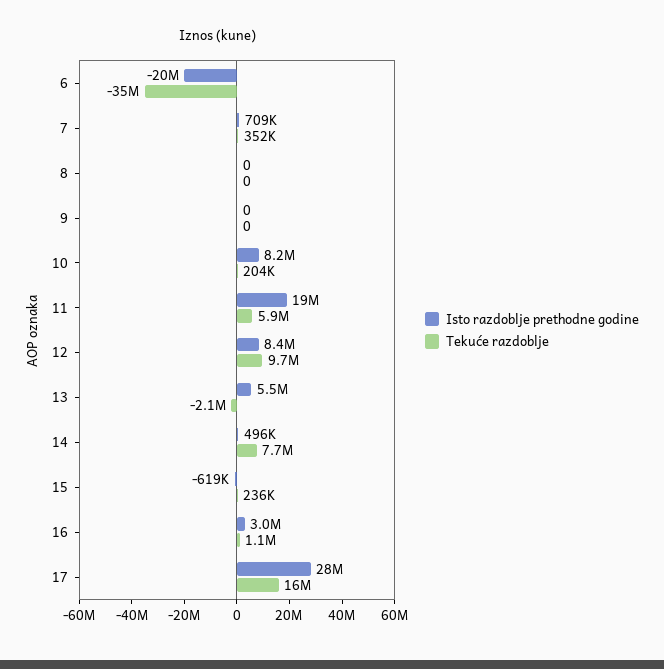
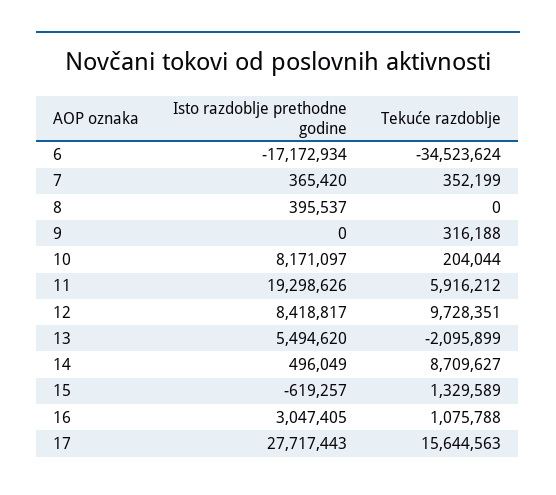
Isto razdoblje prethodne godine, 6: -20000000 -> -17172934
Isto razdoblje prethodne godine, 7: 709000 -> 365420
Isto razdoblje prethodne godine, 8: 0 -> 395537
Tekuće razdoblje, 9: 0 -> 316188
Tekuće razdoblje, 14: 7700000 -> 8709627
Tekuće razdoblje, 15: 236000 -> 1329589

